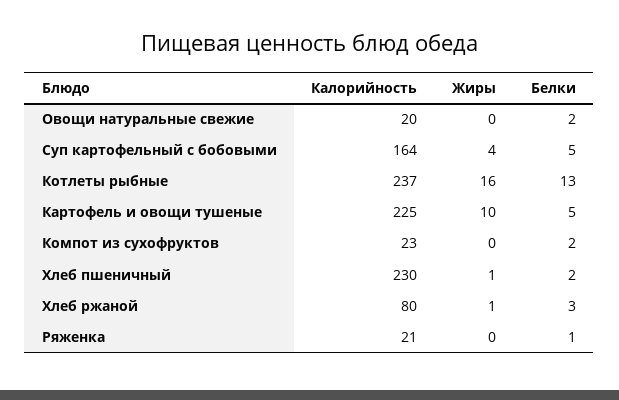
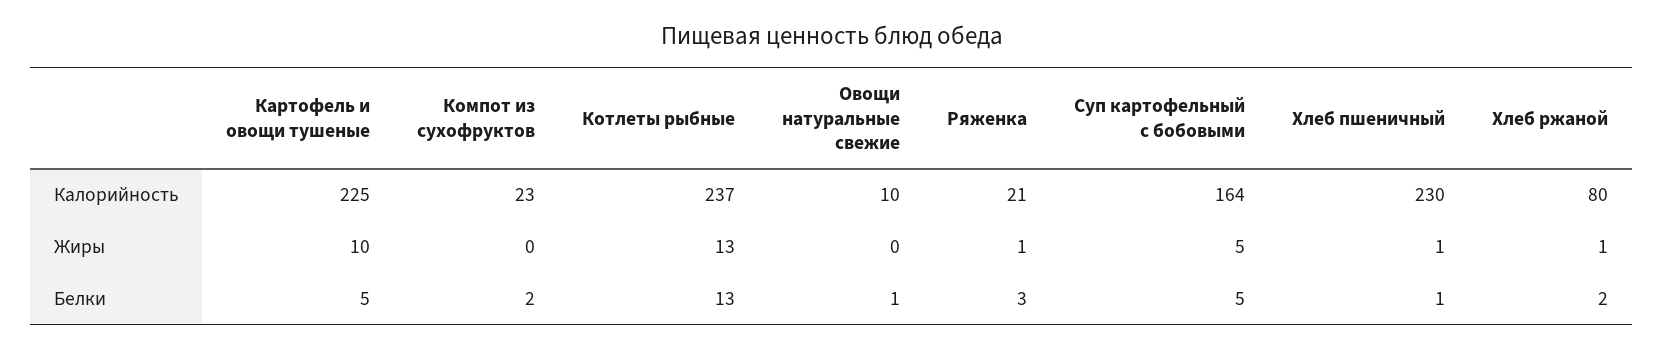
Калорийность, Овощи натуральные свежие: 20 -> 10
Белки, Овощи натуральные свежие: 2 -> 1
Жиры, Суп картофельный с бобовыми: 4 -> 5
Жиры, Котлеты рыбные: 16 -> 13
Белки, Хлеб пшеничный: 2 -> 1
Белки, Хлеб ржаной: 3 -> 2
Жиры, Ряженка: 0 -> 1
Белки, Ряженка: 1 -> 3

